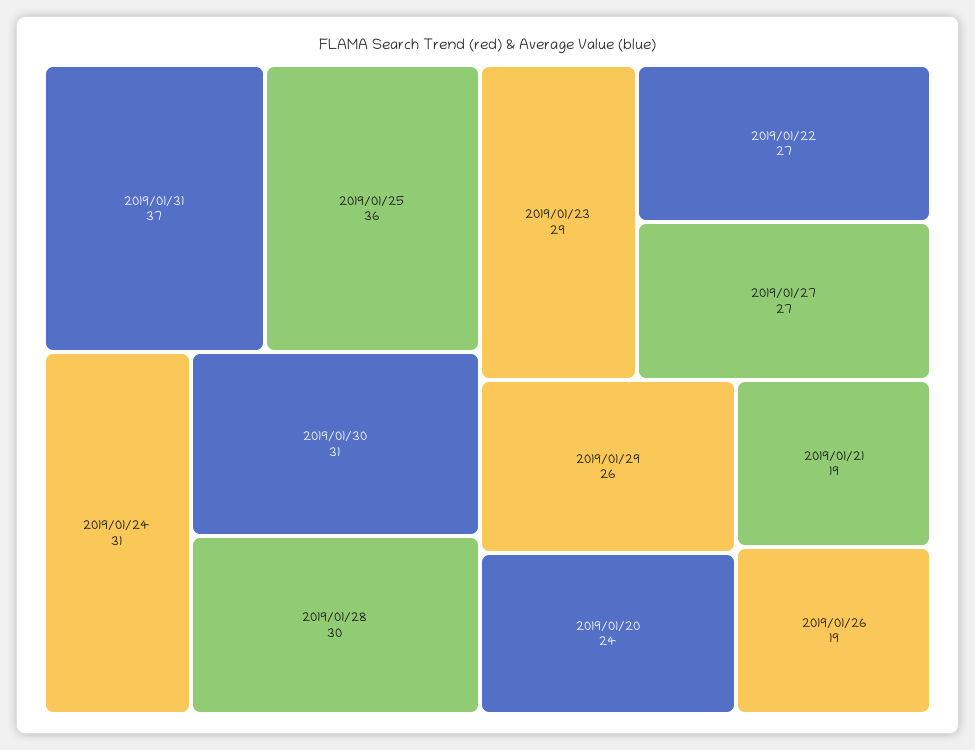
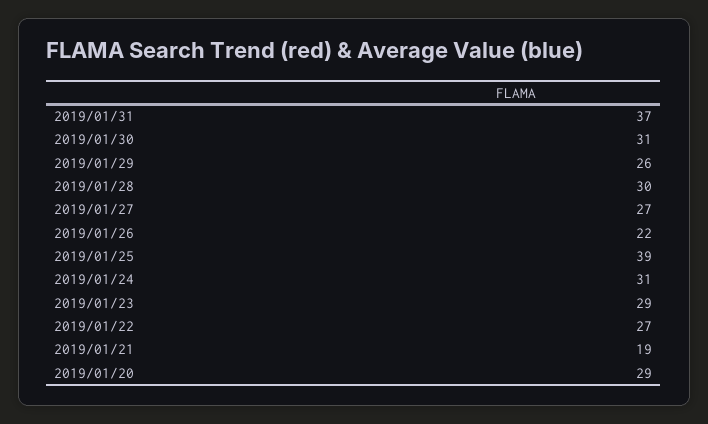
2019/01/25: 36 -> 39
2019/01/20: 24 -> 29
2019/01/26: 19 -> 22

